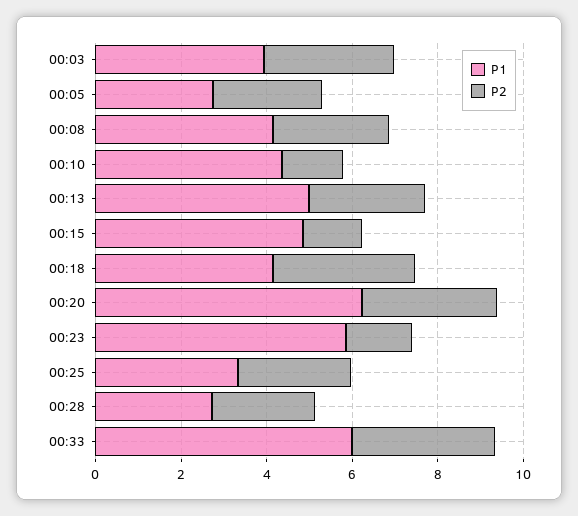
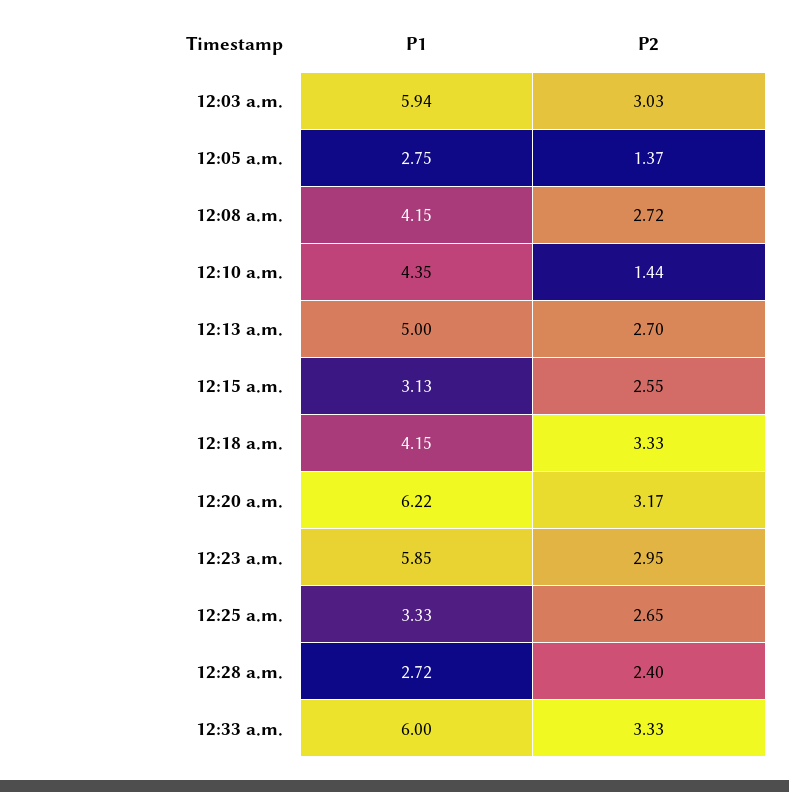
P1, 00:03: 4 -> 5.94
P2, 00:05: 2.5 -> 1.37
P1, 00:15: 5 -> 3.13
P2, 00:15: 1.5 -> 2.55
P2, 00:23: 1.5 -> 2.95

